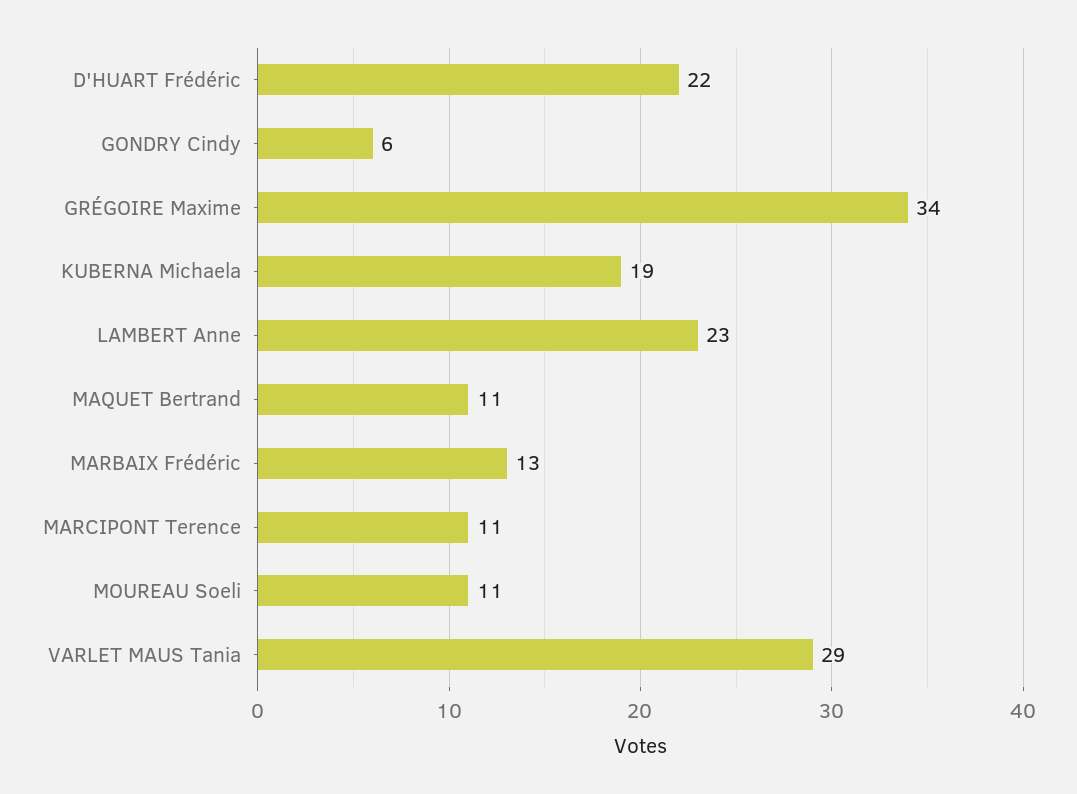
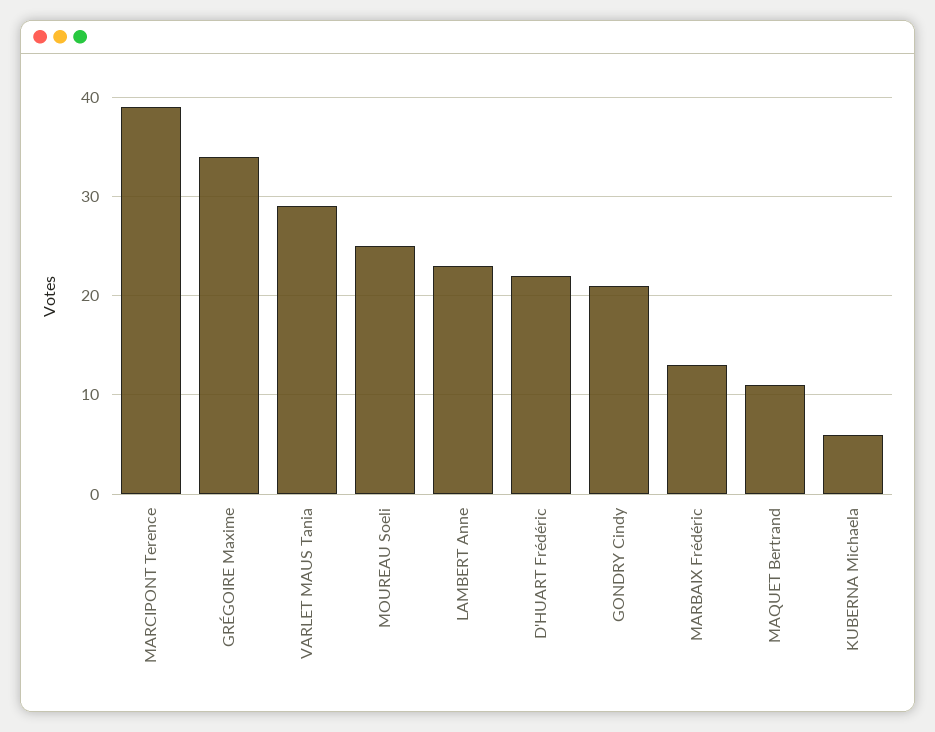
GONDRY Cindy: 6 -> 21
KUBERNA Michaela: 19 -> 6
MARCIPONT Terence: 11 -> 39
MOUREAU Soeli: 11 -> 25

